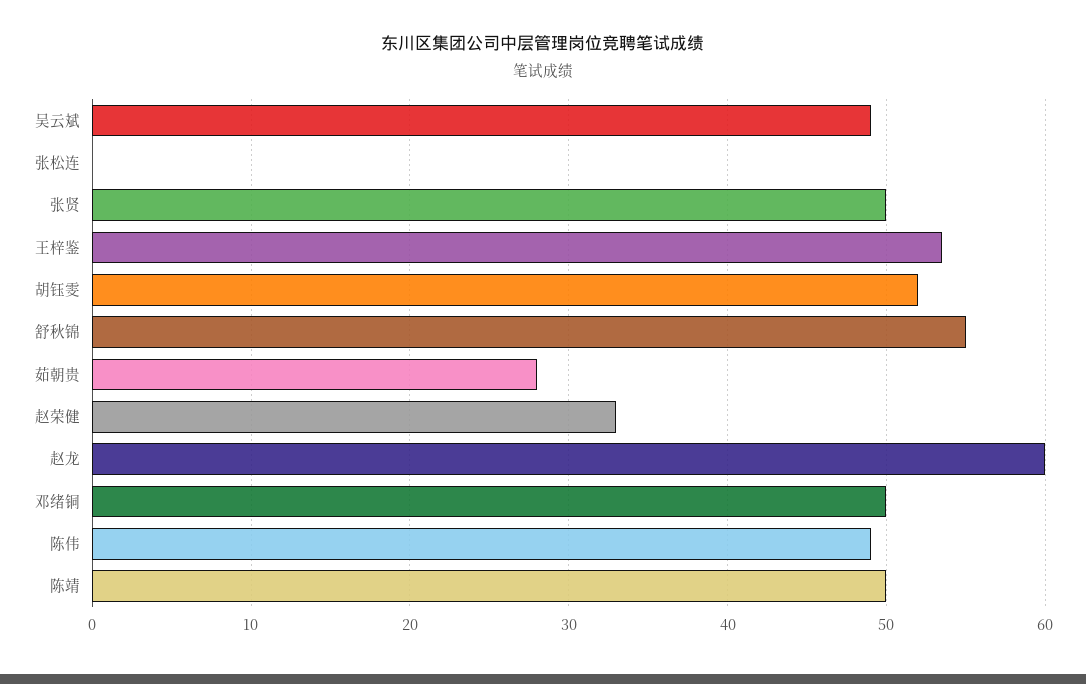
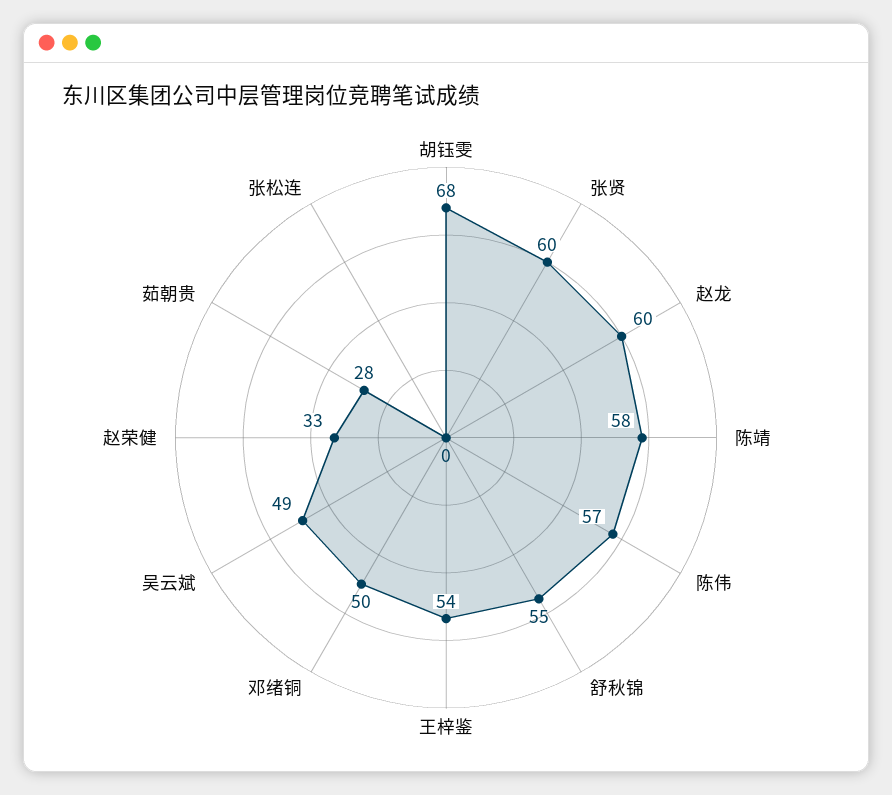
张贤: 50 -> 60
胡钰雯: 52 -> 68
陈伟: 49 -> 57
陈靖: 50 -> 58

